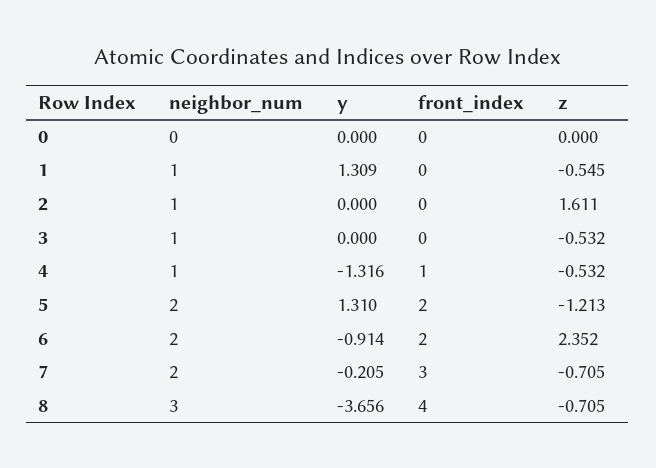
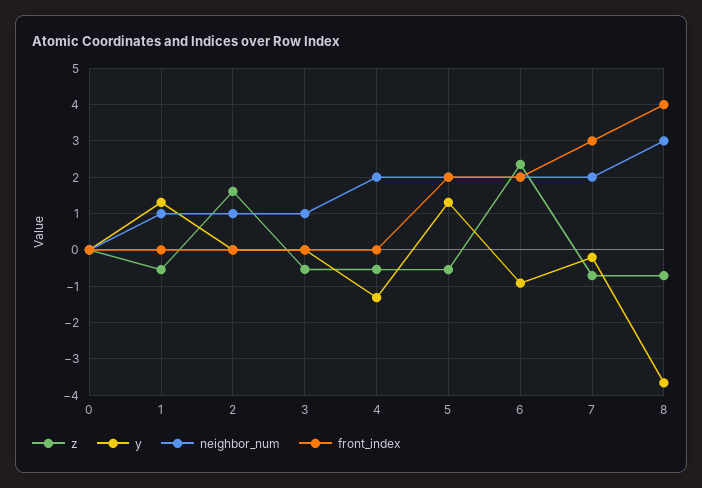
neighbor_num, 4: 1 -> 2
front_index, 4: 1 -> 0
z, 5: -1.213 -> -0.6

